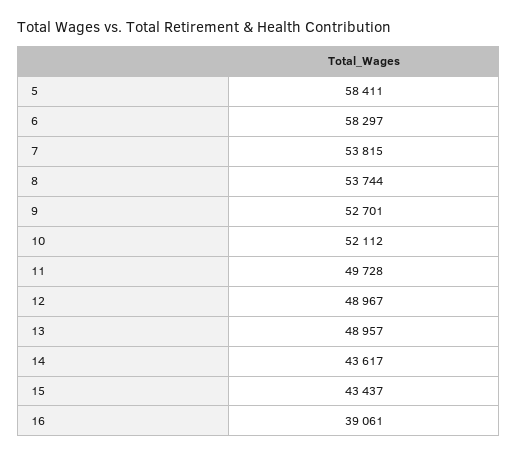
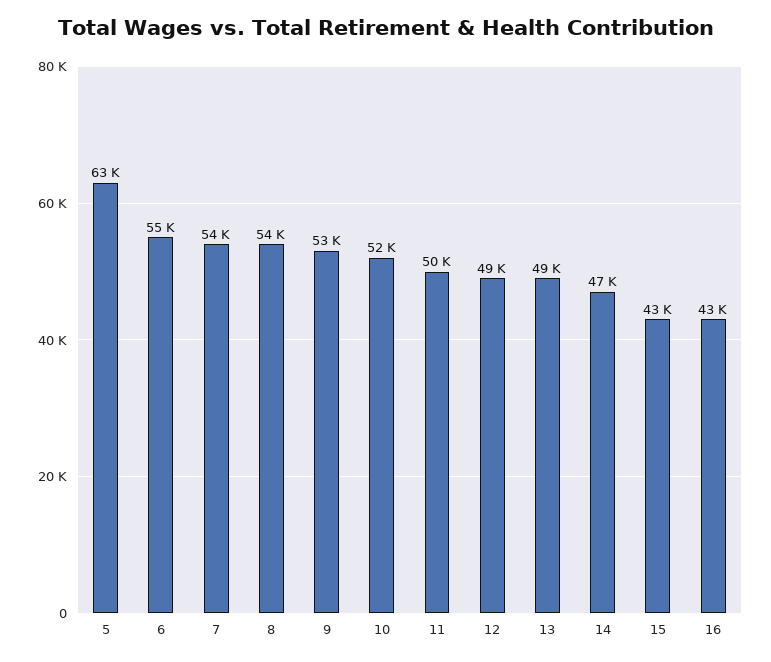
5: 58411 -> 63000
6: 58297 -> 55000
14: 43617 -> 47000
16: 39061 -> 43000

